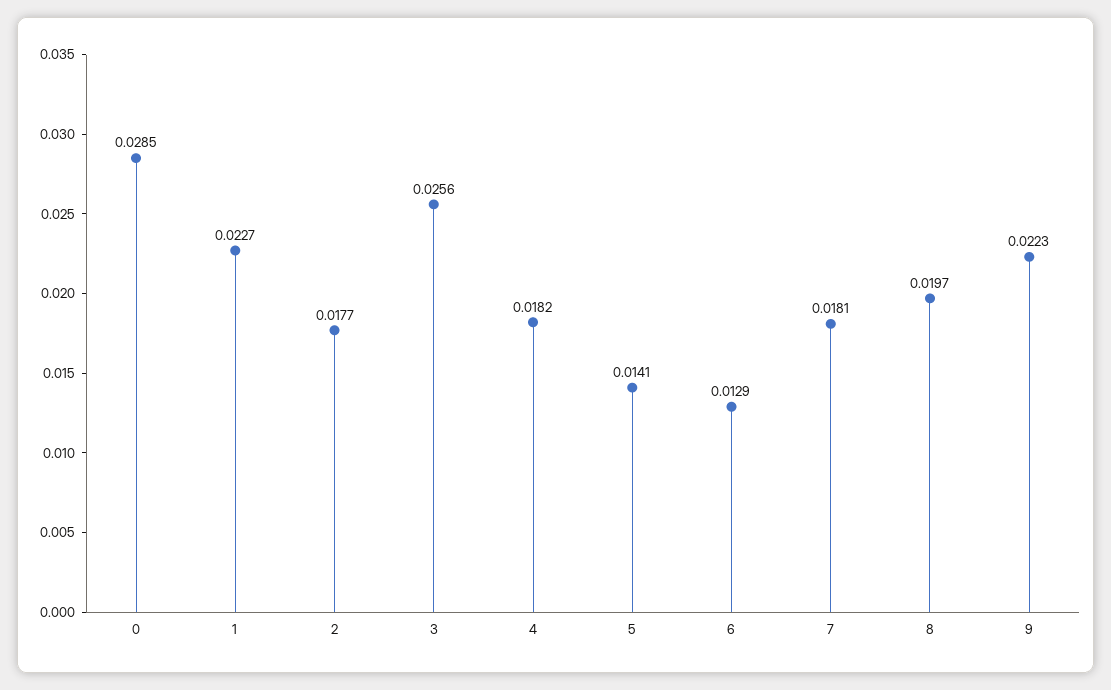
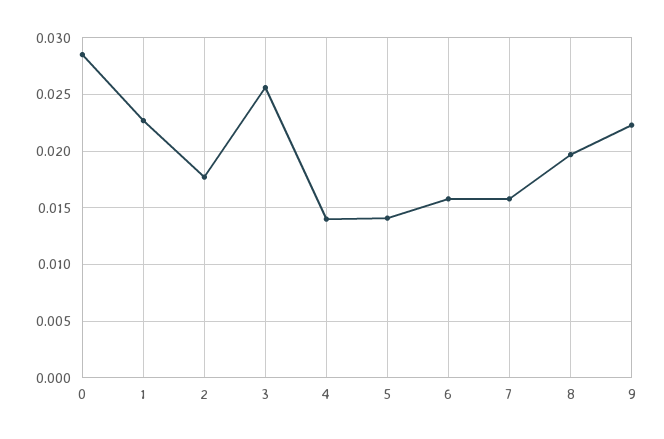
4: 0.0182 -> 0.014
6: 0.0129 -> 0.016
7: 0.0181 -> 0.016

